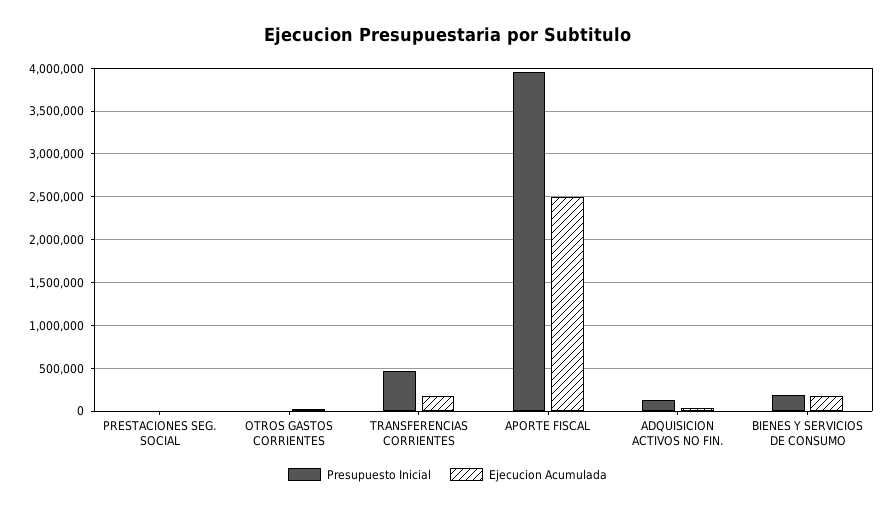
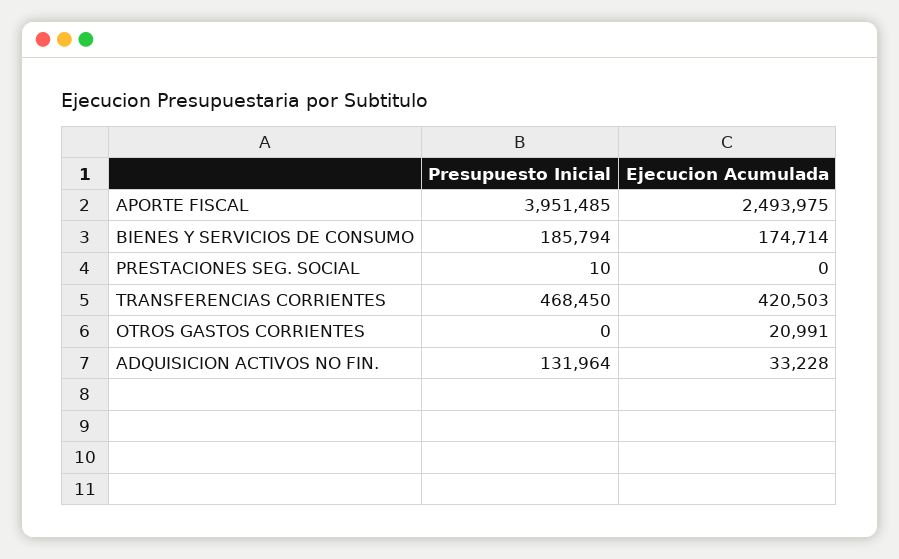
Ejecucion Acumulada, TRANSFERENCIAS CORRIENTES: 200000 -> 420503

